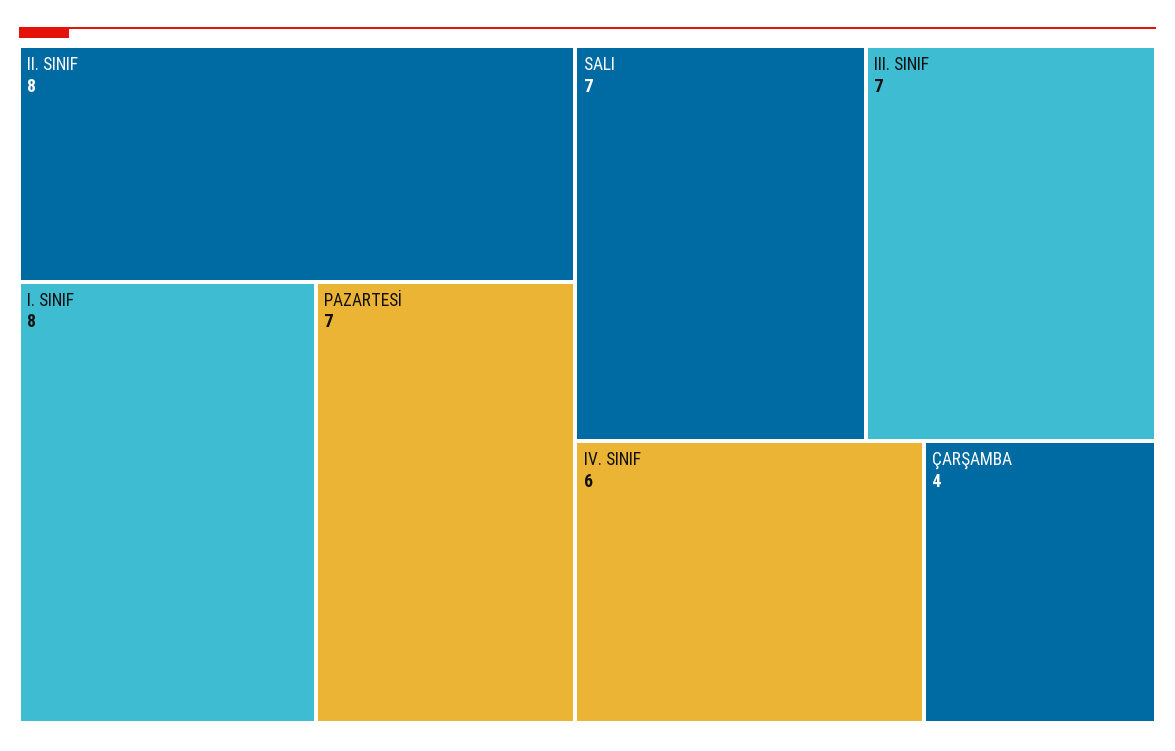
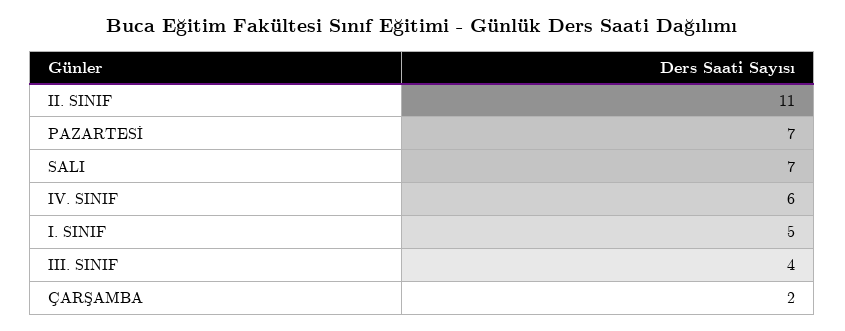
II. SINIF: 8 -> 11
I. SINIF: 8 -> 5
III. SINIF: 7 -> 4
ÇARŞAMBA: 4 -> 2

